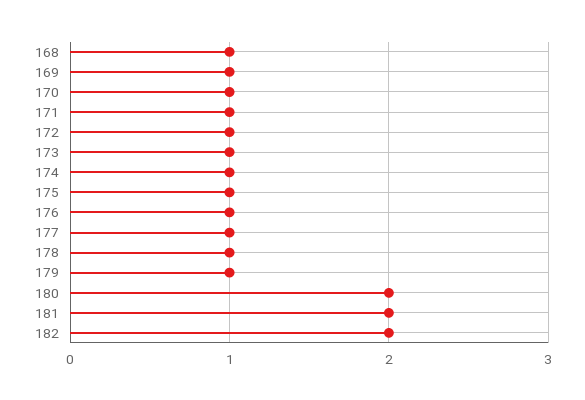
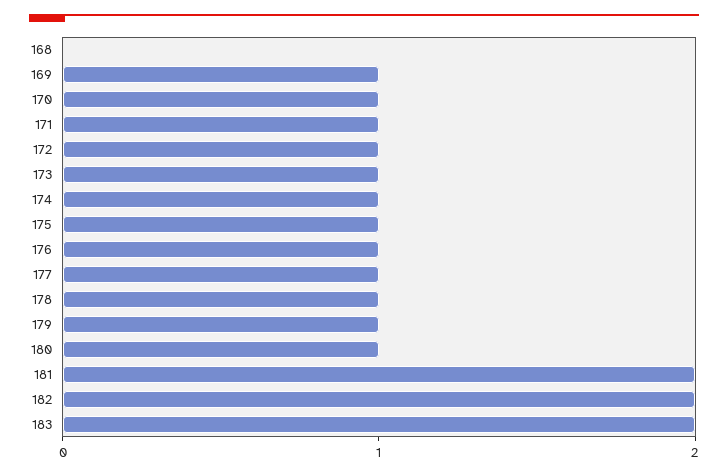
168: 1 -> 0
180: 2 -> 1
183: none -> 2

